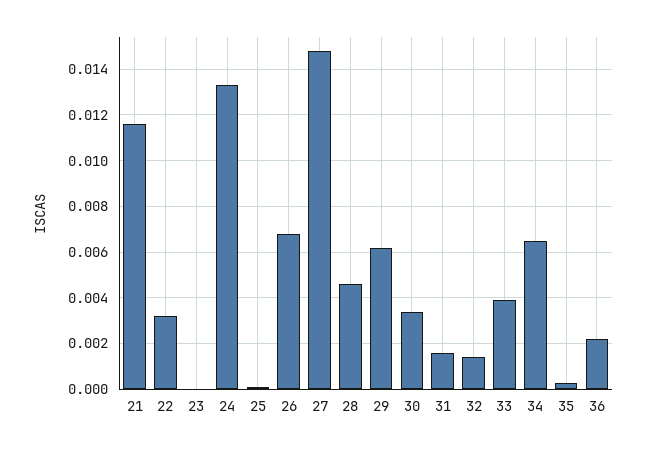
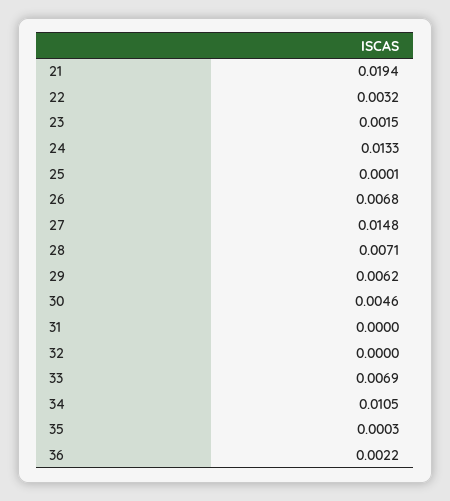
21: 0.0115 -> 0.0194
23: 0 -> 0.0015
28: 0.0045 -> 0.0071
30: 0.0035 -> 0.0046
31: 0.0015 -> 0
32: 0.0015 -> 0
33: 0.004 -> 0.0069
34: 0.0065 -> 0.0105

